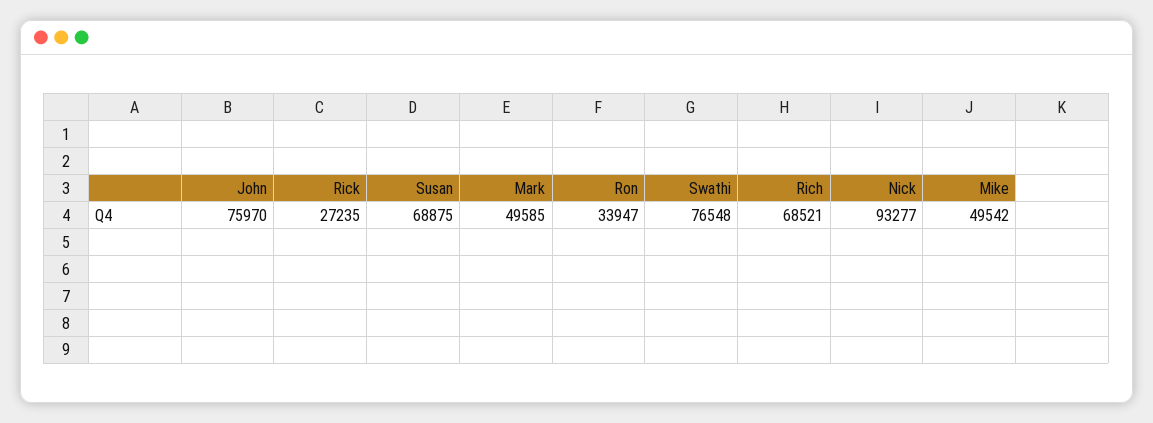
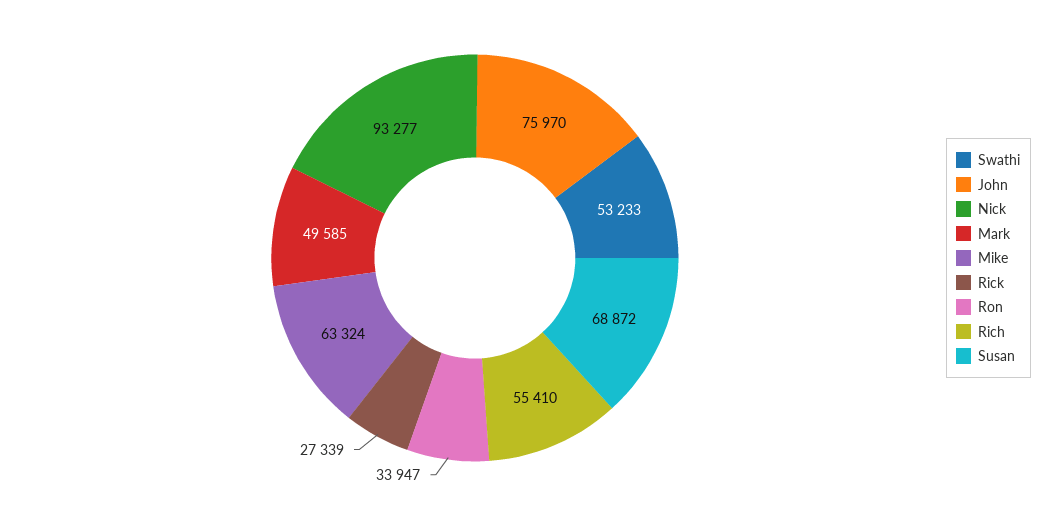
Rick: 27235 -> 27339
Susan: 68875 -> 68872
Swathi: 76548 -> 53233
Rich: 68521 -> 55410
Mike: 49542 -> 63324

